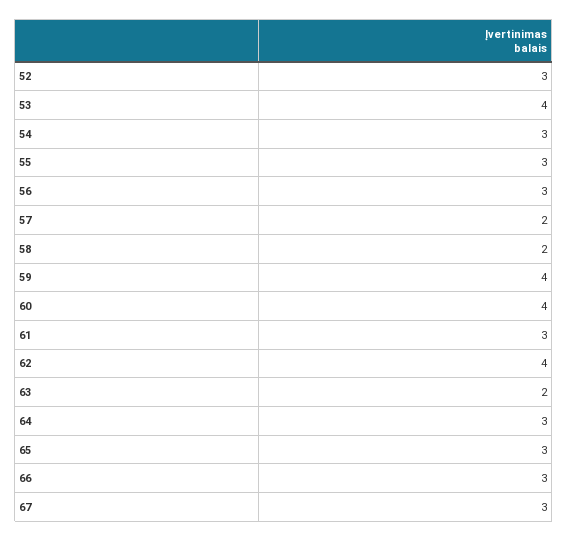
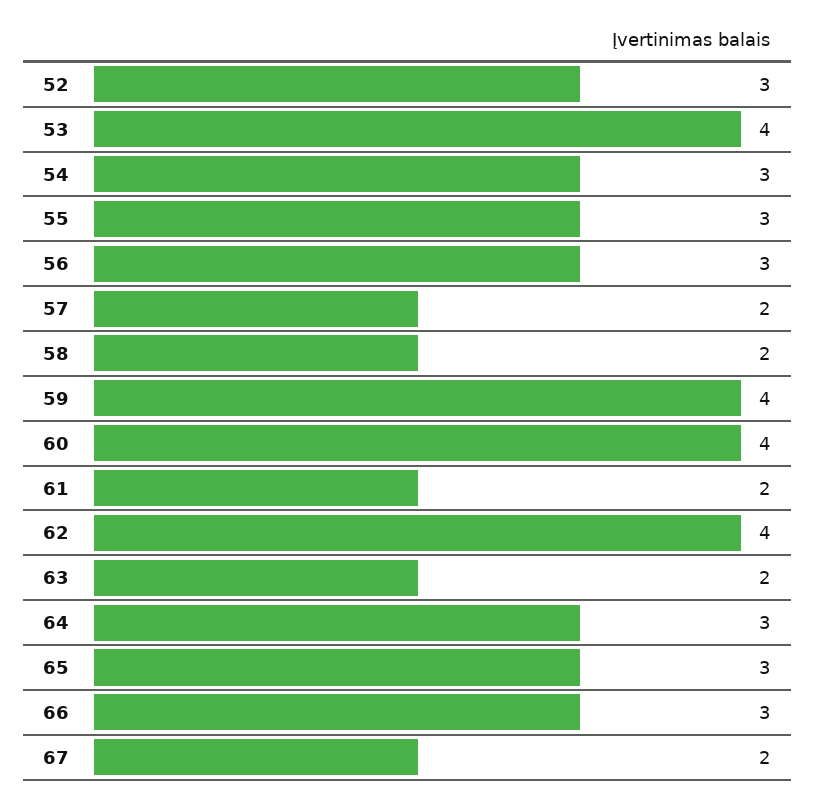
61: 3 -> 2
67: 3 -> 2

